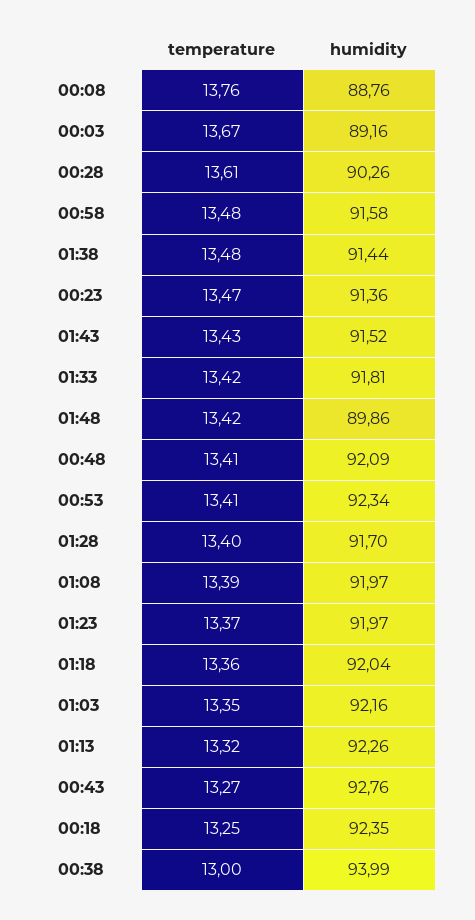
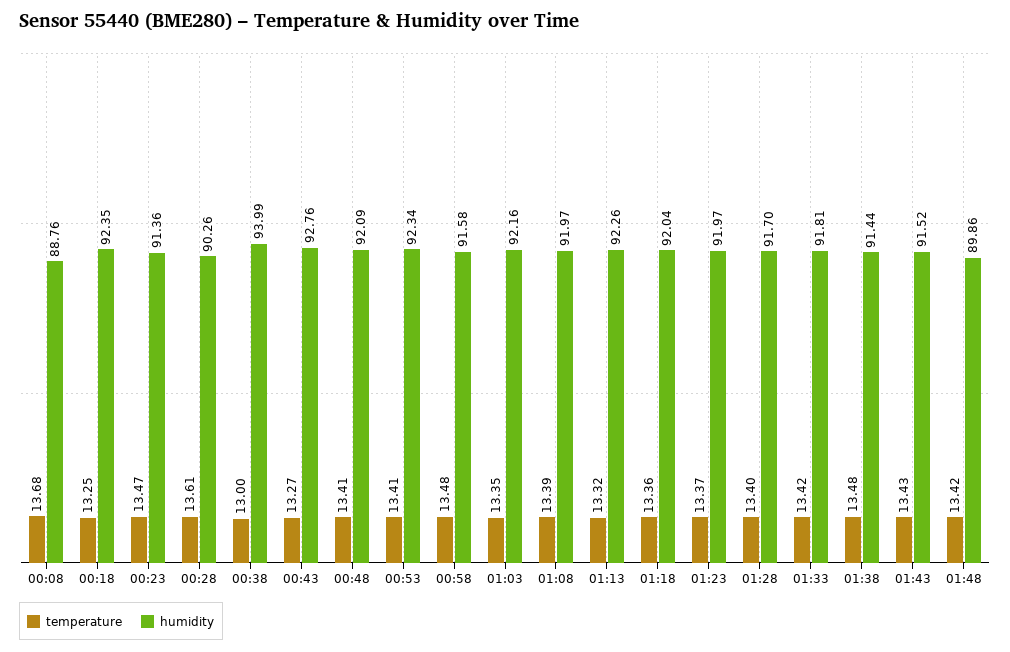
temperature, 00:08: 13.76 -> 13.68
temperature, 00:03: 13.67 -> none
humidity, 00:03: 89.16 -> none

